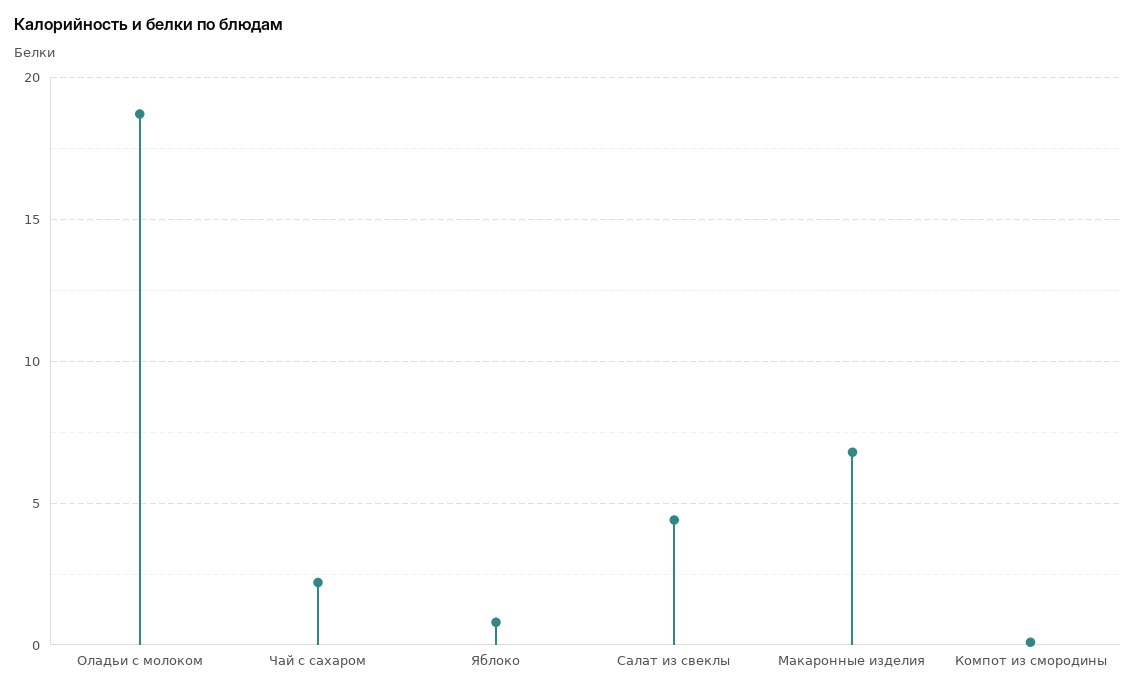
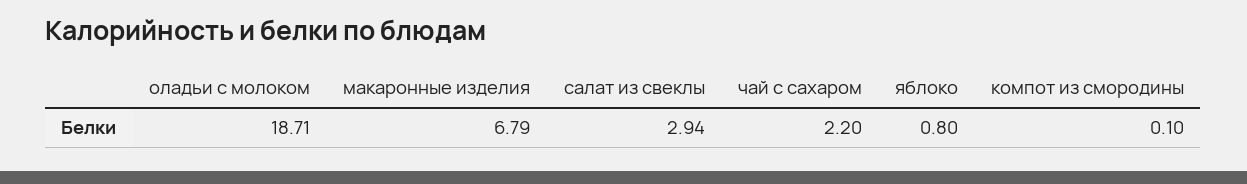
Салат из свеклы: 4.5 -> 2.94

